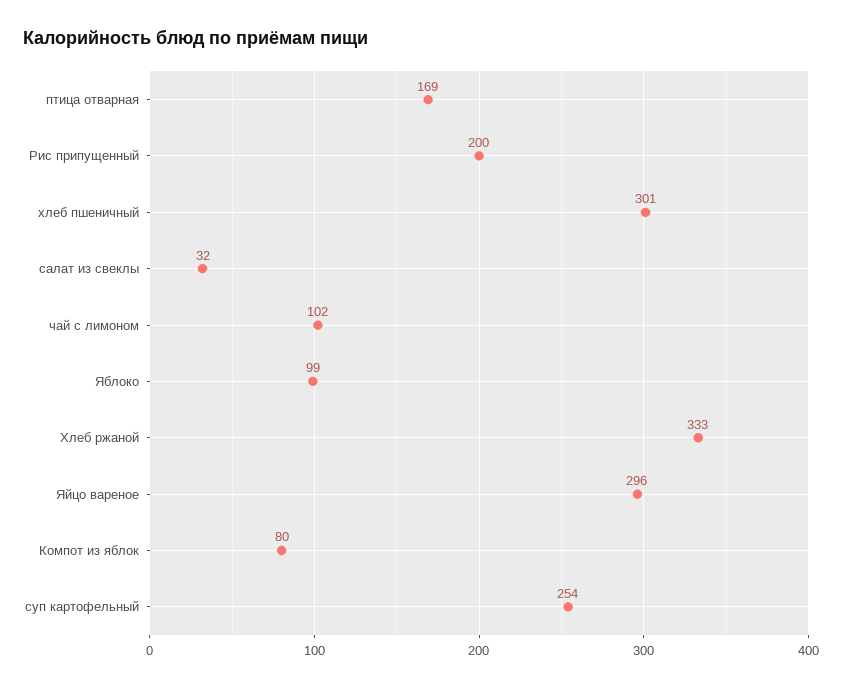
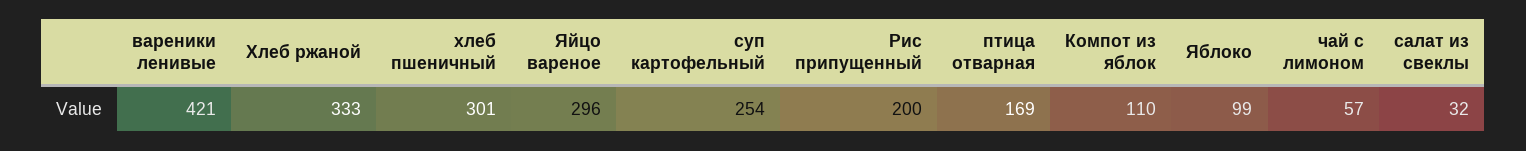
чай с лимоном: 102 -> 57
Компот из яблок: 80 -> 110
вареники ленивые: none -> 421

